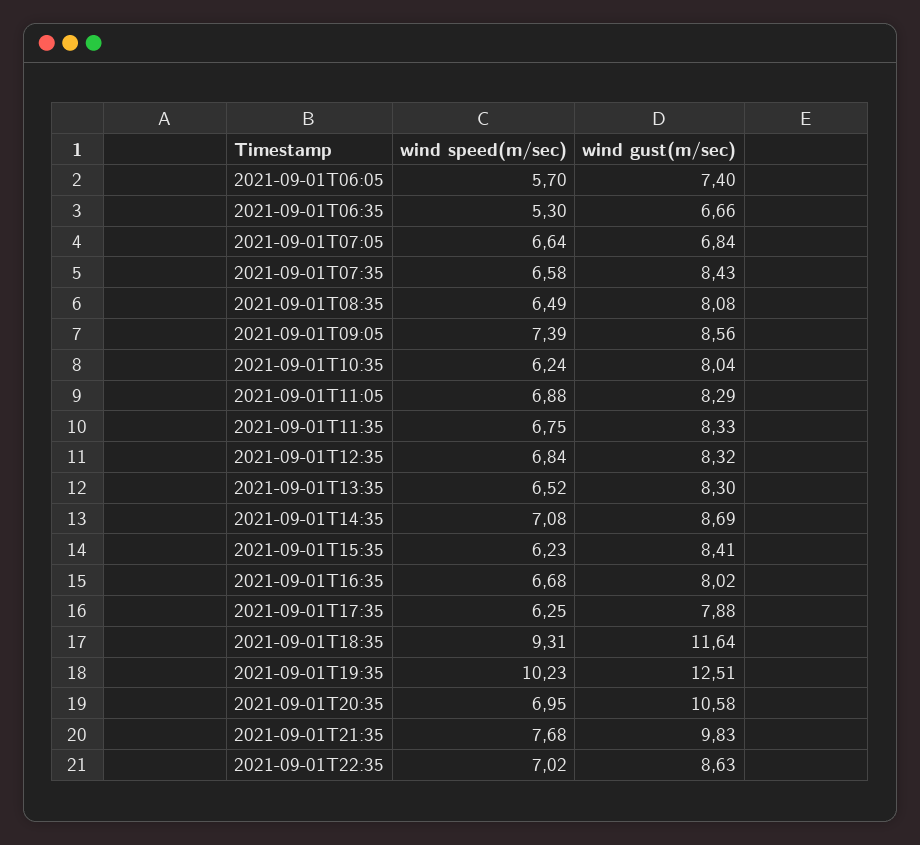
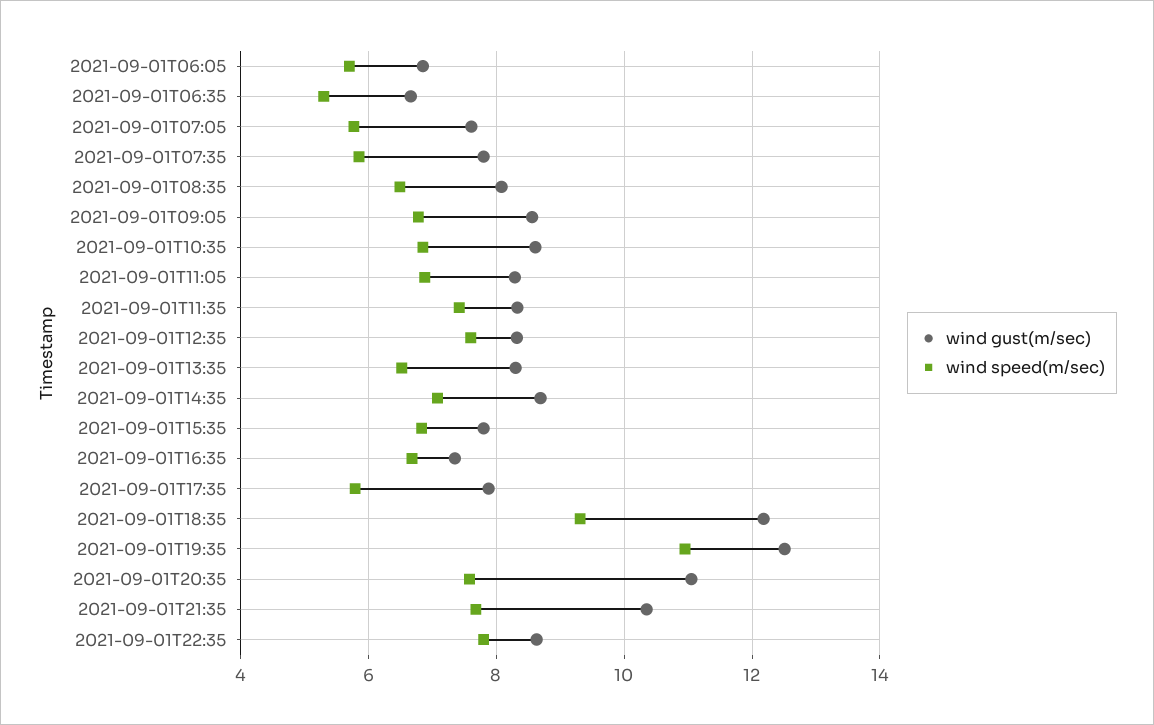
wind gust(m/sec), 2021-09-01T06:05: 7.4 -> 6.8
wind speed(m/sec), 2021-09-01T07:05: 6.64 -> 5.8
wind gust(m/sec), 2021-09-01T07:05: 6.84 -> 7.6
wind speed(m/sec), 2021-09-01T07:35: 6.58 -> 5.8
wind gust(m/sec), 2021-09-01T07:35: 8.43 -> 7.8
wind speed(m/sec), 2021-09-01T09:05: 7.39 -> 6.8
wind speed(m/sec), 2021-09-01T10:35: 6.24 -> 6.8
wind gust(m/sec), 2021-09-01T10:35: 8.04 -> 8.6
wind speed(m/sec), 2021-09-01T11:35: 6.75 -> 7.4
wind speed(m/sec), 2021-09-01T12:35: 6.84 -> 7.6
wind speed(m/sec), 2021-09-01T15:35: 6.23 -> 6.8
wind gust(m/sec), 2021-09-01T15:35: 8.41 -> 7.8
wind gust(m/sec), 2021-09-01T16:35: 8.02 -> 7.4
wind speed(m/sec), 2021-09-01T17:35: 6.25 -> 5.8
wind gust(m/sec), 2021-09-01T18:35: 11.64 -> 12.2
wind speed(m/sec), 2021-09-01T19:35: 10.23 -> 11
wind speed(m/sec), 2021-09-01T20:35: 6.95 -> 7.6
wind gust(m/sec), 2021-09-01T20:35: 10.58 -> 11
wind gust(m/sec), 2021-09-01T21:35: 9.83 -> 10.4
wind speed(m/sec), 2021-09-01T22:35: 7.02 -> 7.8

